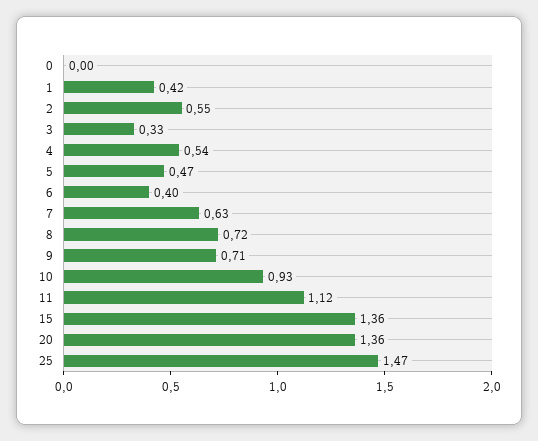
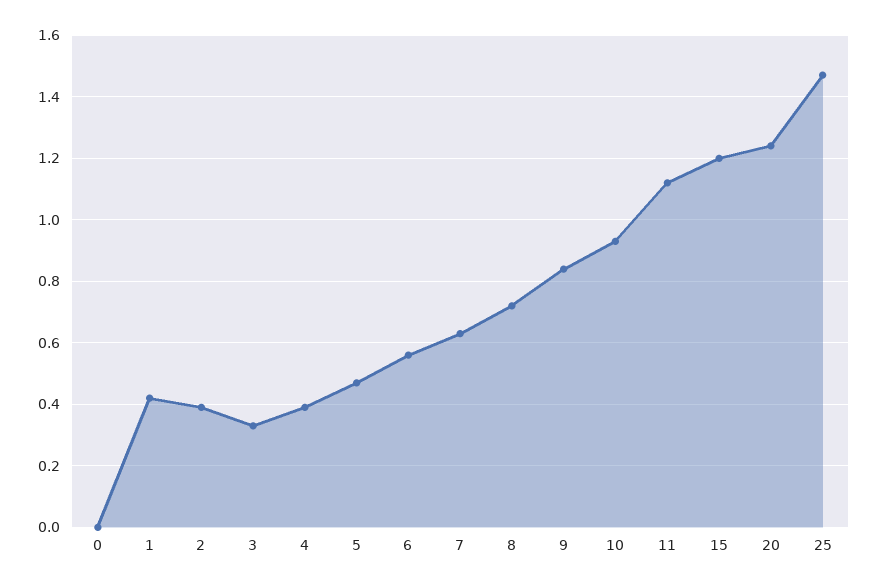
2: 0.55 -> 0.4
4: 0.54 -> 0.4
6: 0.4 -> 0.55
9: 0.71 -> 0.85
15: 1.36 -> 1.2
20: 1.36 -> 1.25

